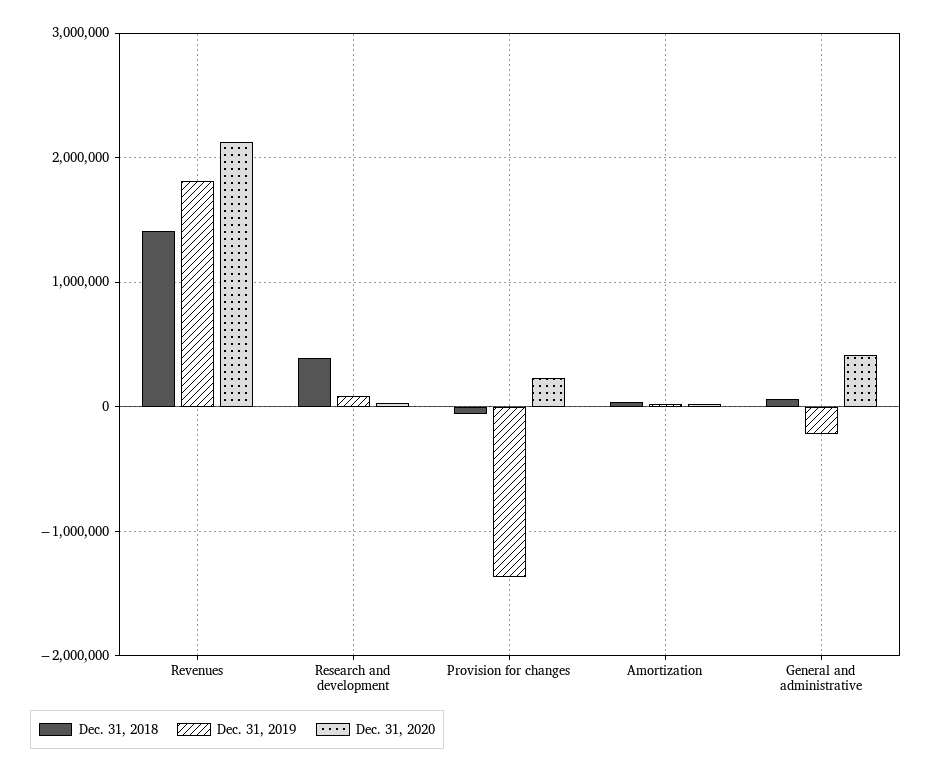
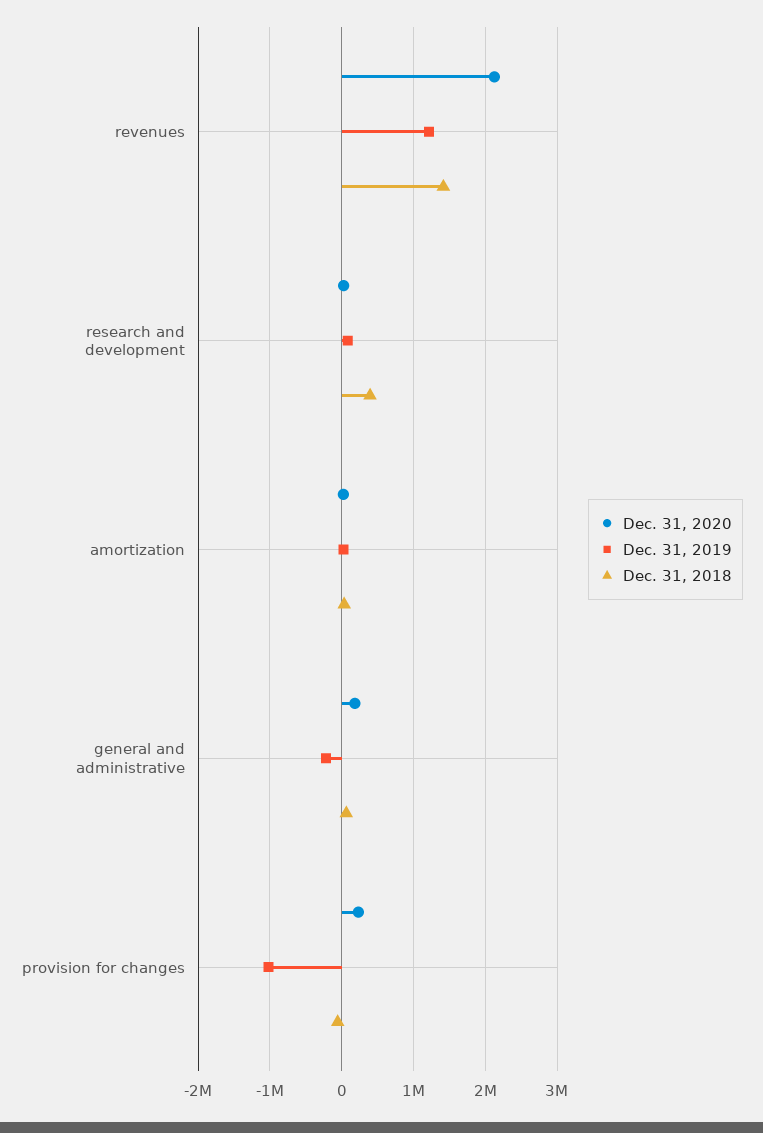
Dec. 31, 2019, Revenues: 1800000 -> 1200000
Dec. 31, 2019, Provision for changes: -1400000 -> -1000000
Dec. 31, 2020, General and administrative: 400000 -> 200000

